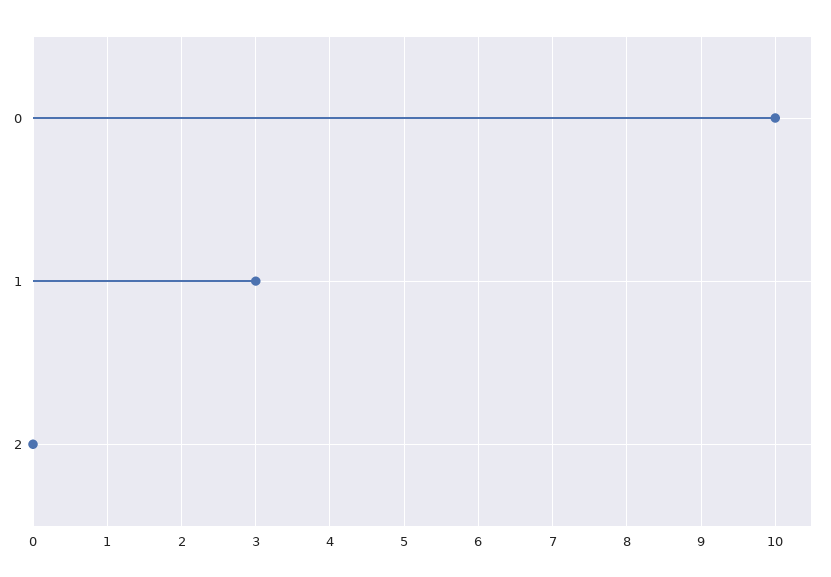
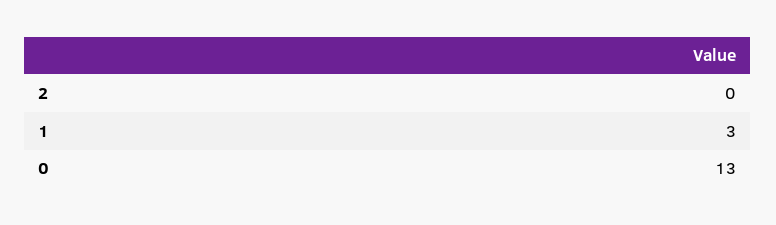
0: 10 -> 13

